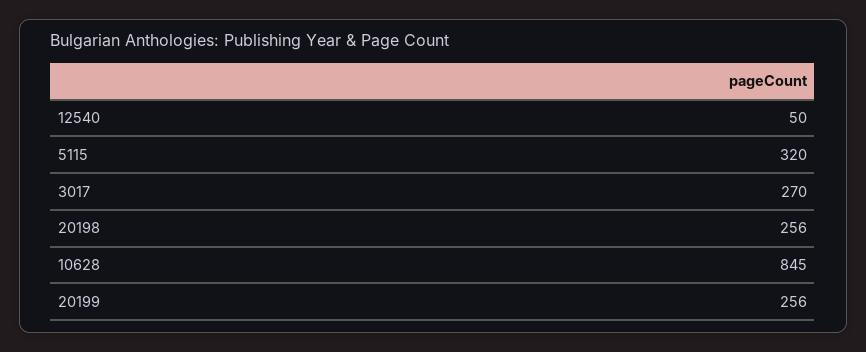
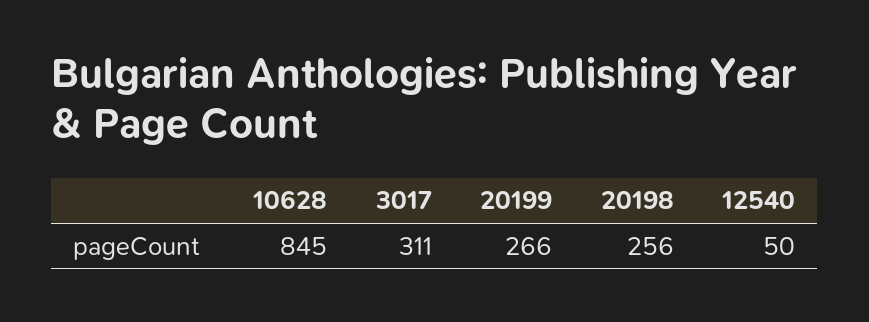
5115: 320 -> none
3017: 270 -> 311
20199: 256 -> 266

